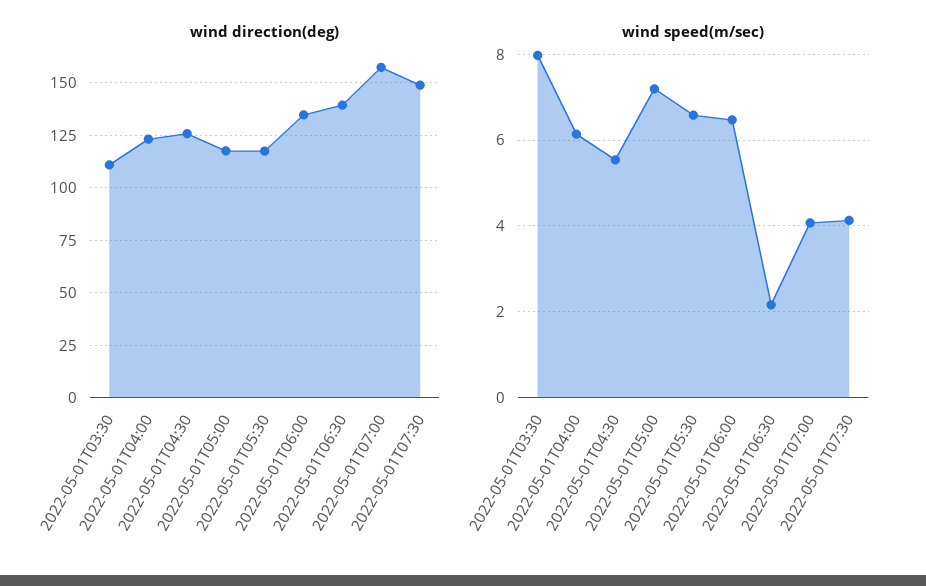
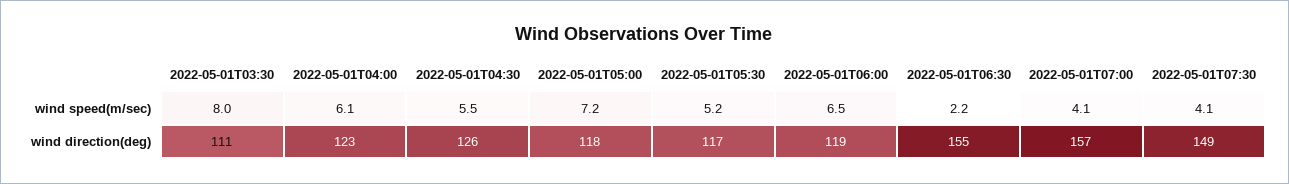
wind direction(deg), 2022-05-01T06:00: 135 -> 119
wind direction(deg), 2022-05-01T06:30: 140 -> 155
wind speed(m/sec), 2022-05-01T05:30: 6.6 -> 5.2

